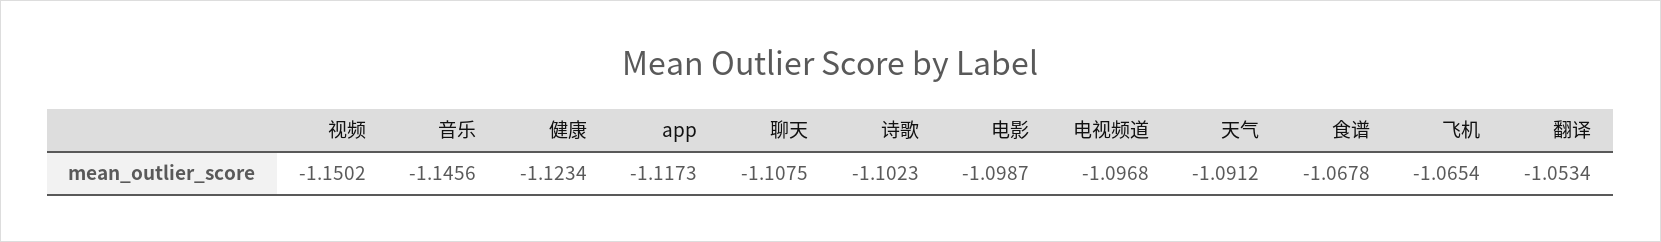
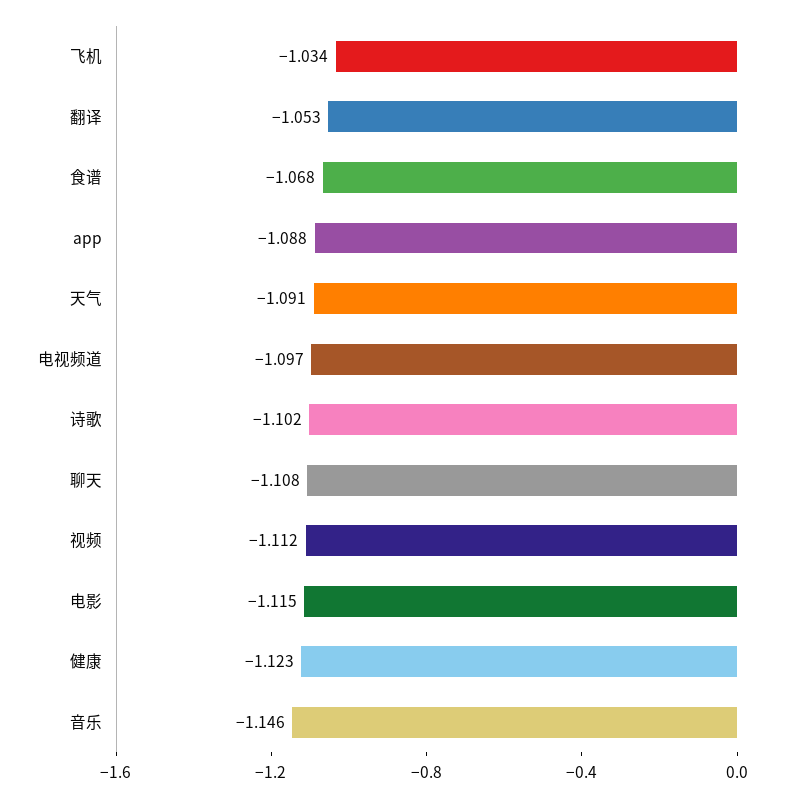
视频: -1.1502 -> -1.112
app: -1.1173 -> -1.088
电影: -1.0987 -> -1.115
飞机: -1.0654 -> -1.034

